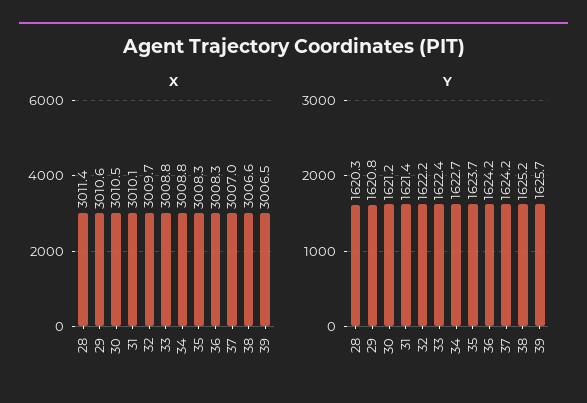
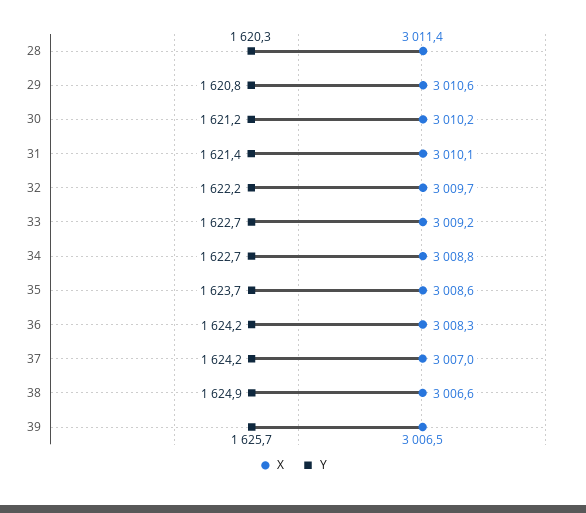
X, 30: 3010.5 -> 3010.2
X, 33: 3008.8 -> 3009.2
X, 35: 3008.3 -> 3008.6
Y, 33: 1622.4 -> 1622.7
Y, 38: 1625.2 -> 1624.9

